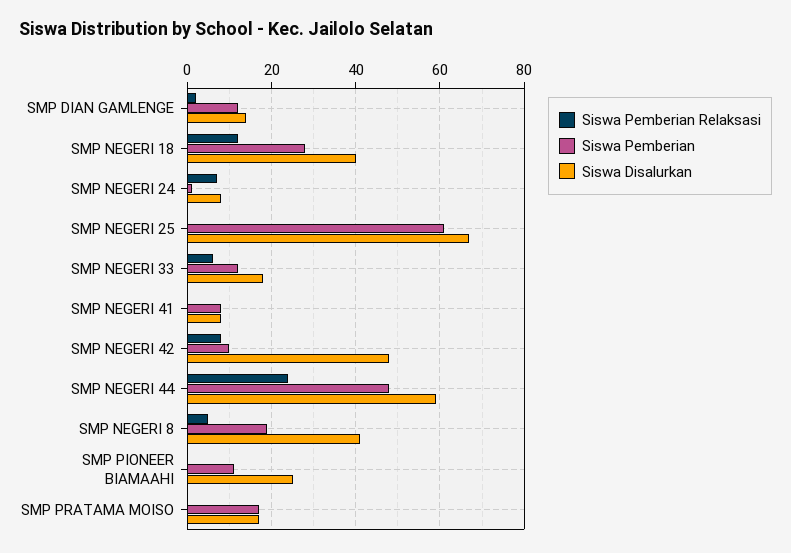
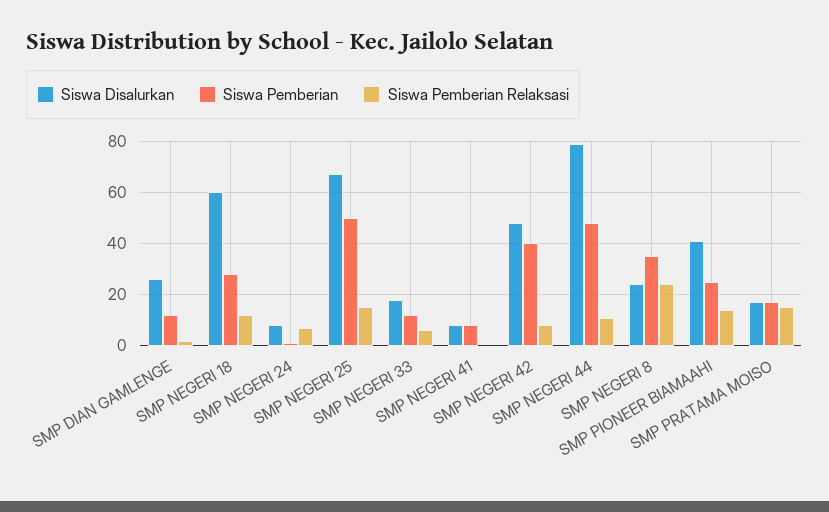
Siswa Disalurkan, SMP DIAN GAMLENGE: 15 -> 25
Siswa Disalurkan, SMP NEGERI 18: 40 -> 60
Siswa Pemberian Relaksasi, SMP NEGERI 25: 0 -> 15
Siswa Pemberian, SMP NEGERI 25: 60 -> 50
Siswa Pemberian, SMP NEGERI 42: 10 -> 40
Siswa Pemberian Relaksasi, SMP NEGERI 44: 25 -> 10
Siswa Disalurkan, SMP NEGERI 44: 60 -> 80
Siswa Pemberian Relaksasi, SMP NEGERI 8: 5 -> 25
Siswa Pemberian, SMP NEGERI 8: 20 -> 35
Siswa Disalurkan, SMP NEGERI 8: 40 -> 25
Siswa Pemberian Relaksasi, SMP PIONEER BIAMAAHI: 0 -> 15
Siswa Pemberian, SMP PIONEER BIAMAAHI: 10 -> 25
Siswa Disalurkan, SMP PIONEER BIAMAAHI: 25 -> 40
Siswa Pemberian Relaksasi, SMP PRATAMA MOISO: 0 -> 15

